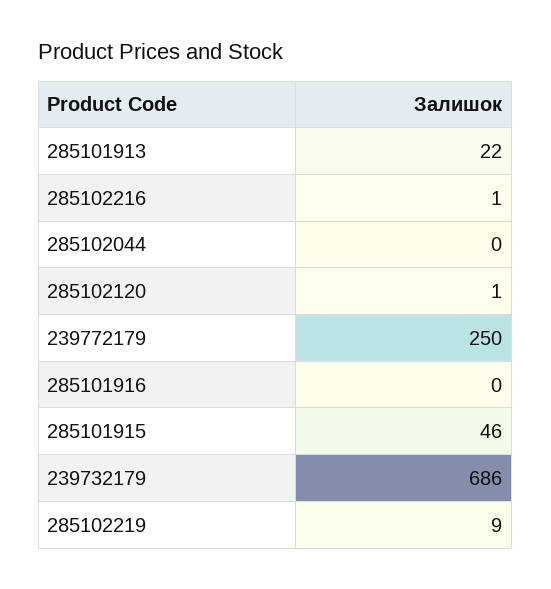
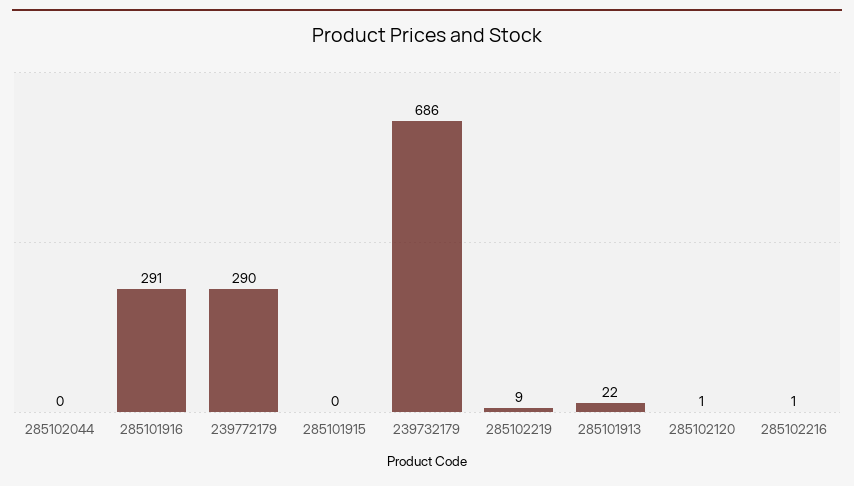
239772179: 250 -> 290
285101916: 0 -> 291
285101915: 46 -> 0

